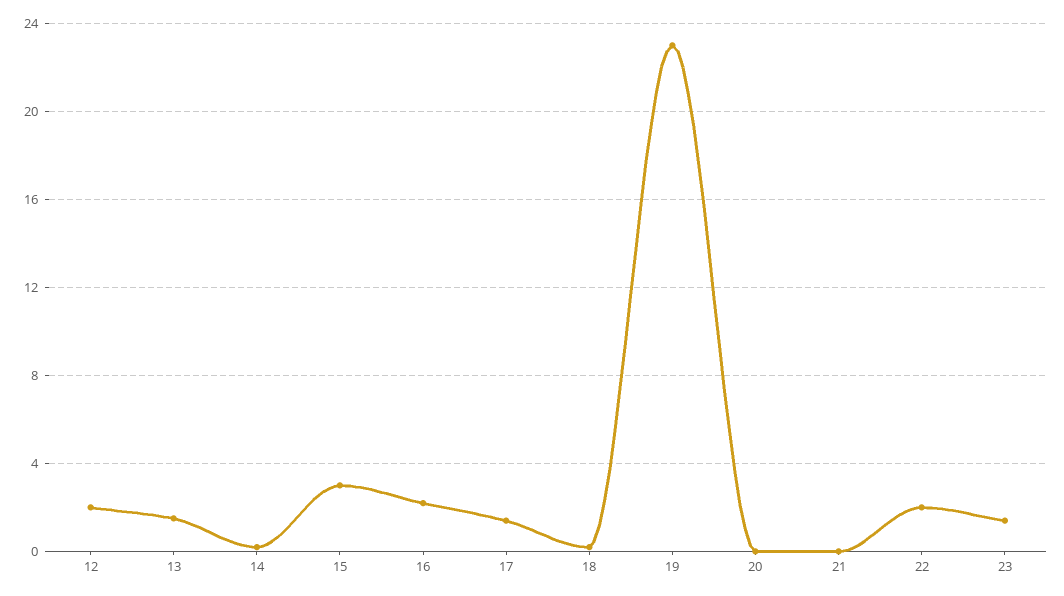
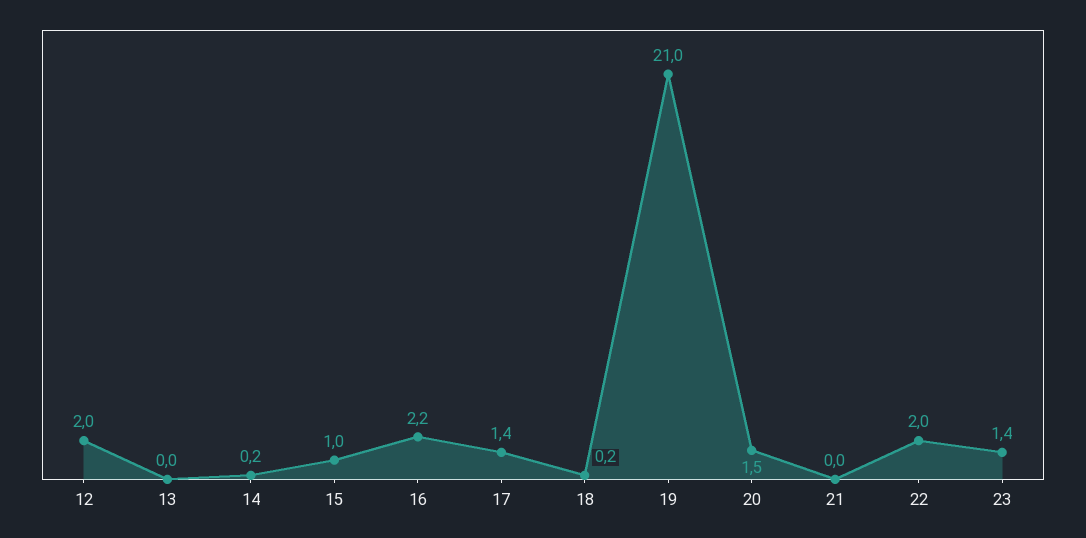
13: 1.5 -> 0
15: 3 -> 1
19: 23 -> 21
20: 0 -> 1.5

